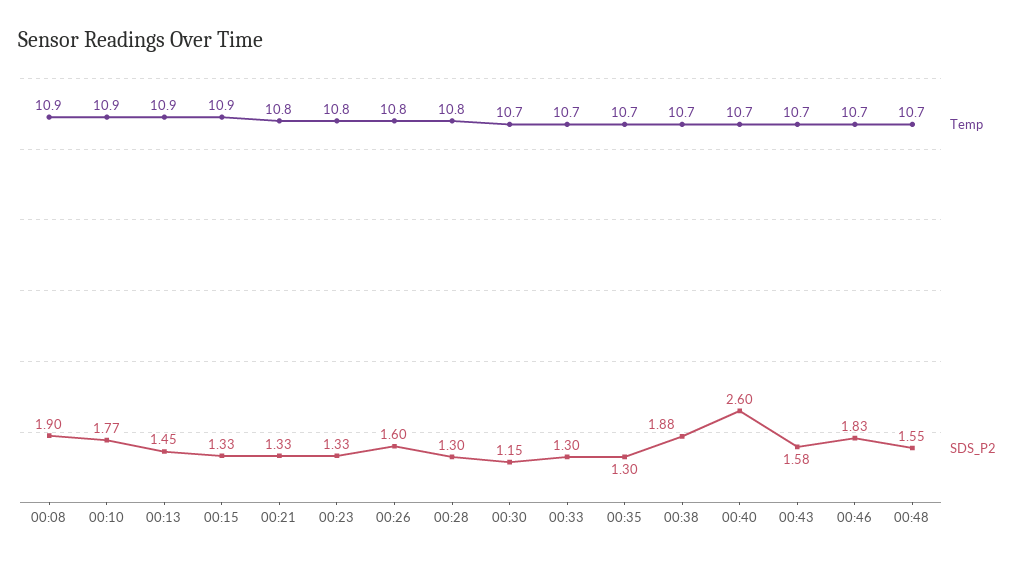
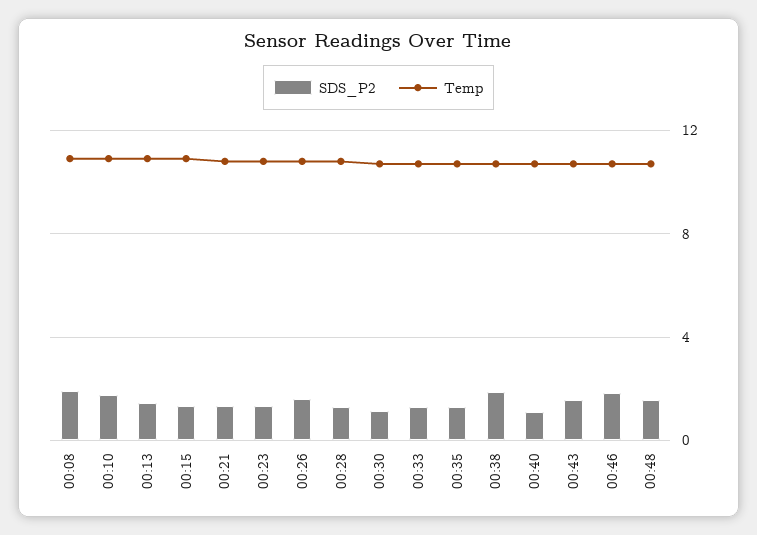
SDS_P2, 00:40: 2.6 -> 1

